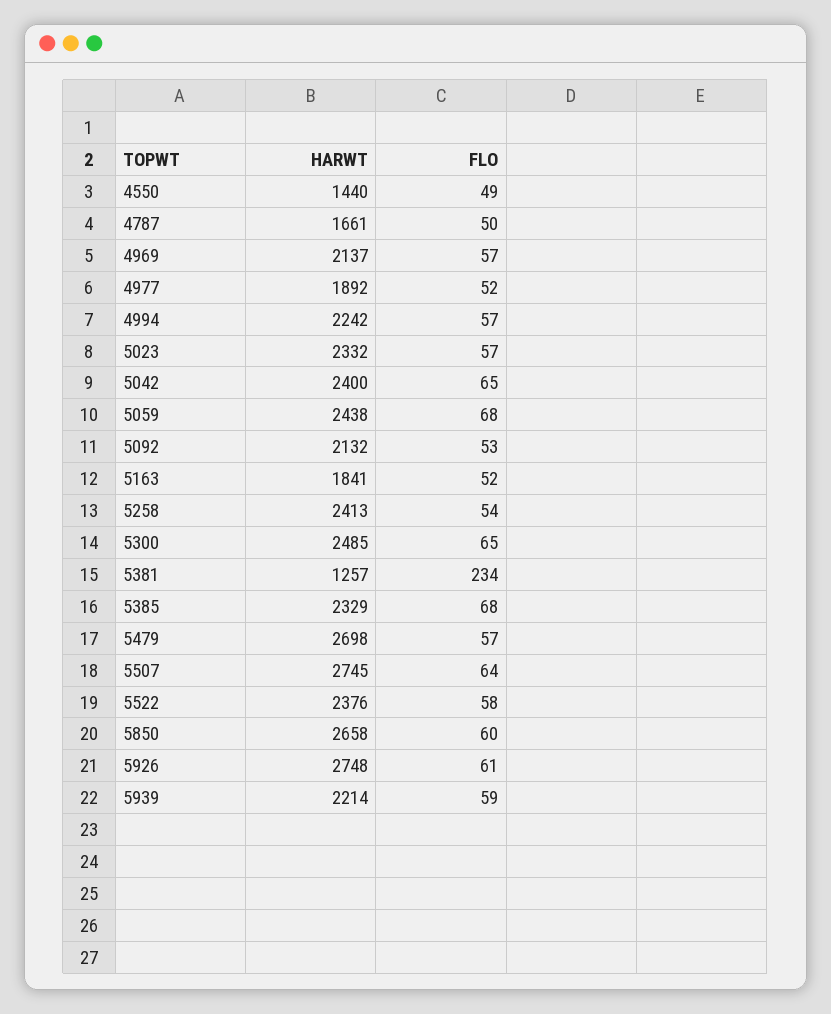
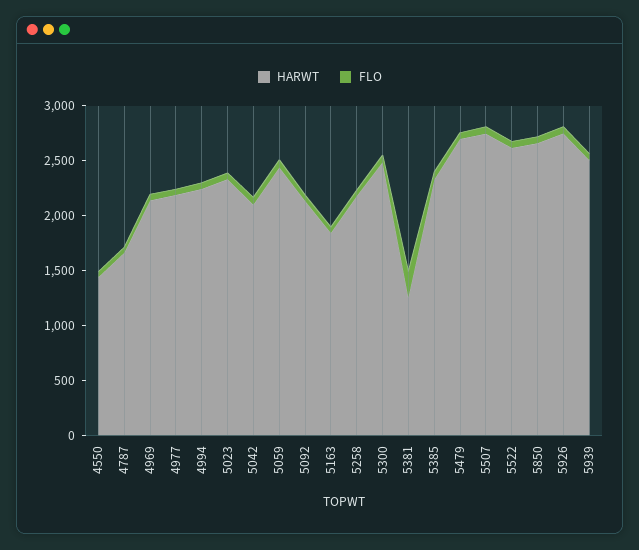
HARWT, 4977: 1892 -> 2200
HARWT, 5042: 2400 -> 2100
HARWT, 5258: 2413 -> 2200
HARWT, 5522: 2376 -> 2600
HARWT, 5939: 2214 -> 2500

